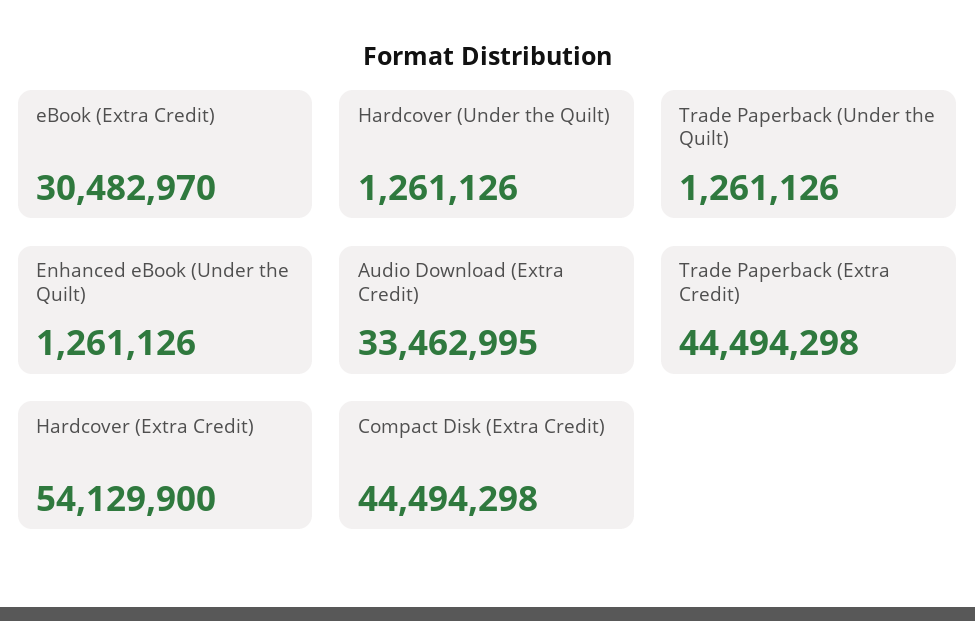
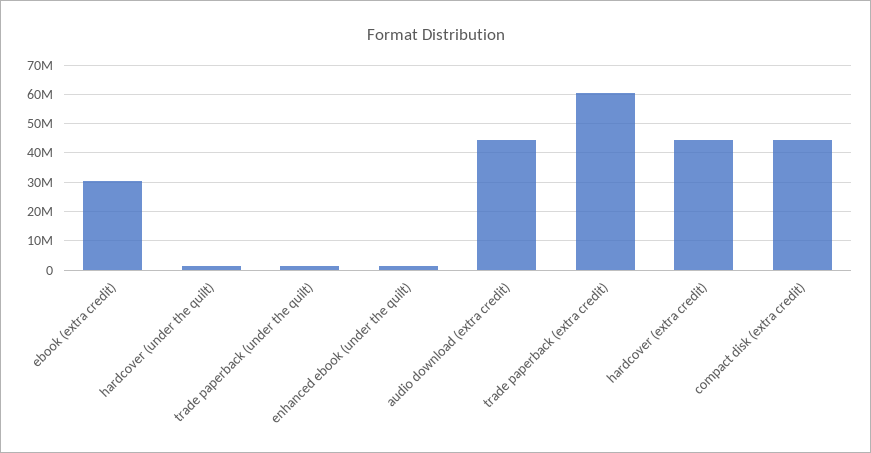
Audio Download (Extra Credit): 33462995 -> 45000000
Trade Paperback (Extra Credit): 44494298 -> 60000000
Hardcover (Extra Credit): 54129900 -> 45000000

